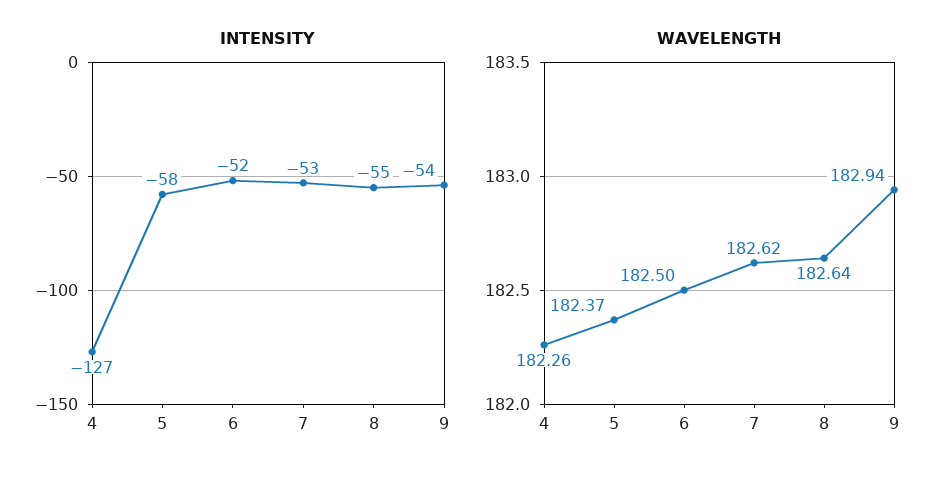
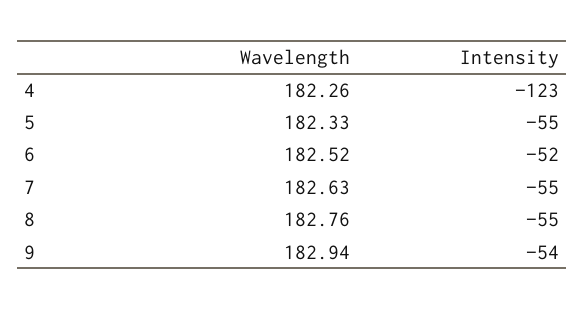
INTENSITY, 4: -127 -> -123
INTENSITY, 5: -58 -> -55
INTENSITY, 7: -53 -> -55
WAVELENGTH, 5: 182.37 -> 182.33
WAVELENGTH, 6: 182.5 -> 182.52
WAVELENGTH, 7: 182.62 -> 182.63
WAVELENGTH, 8: 182.64 -> 182.76

